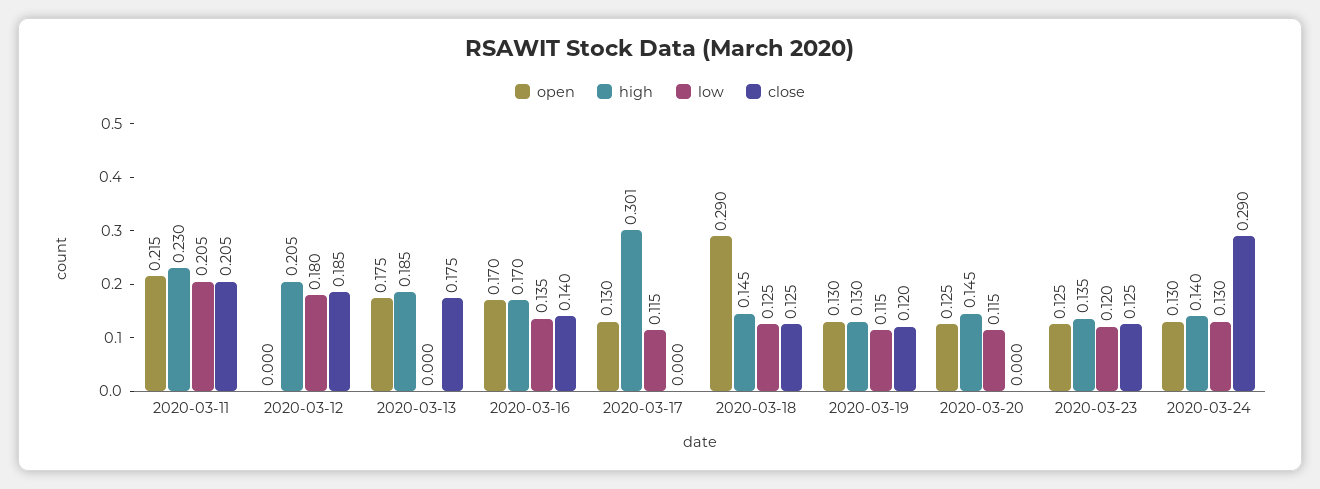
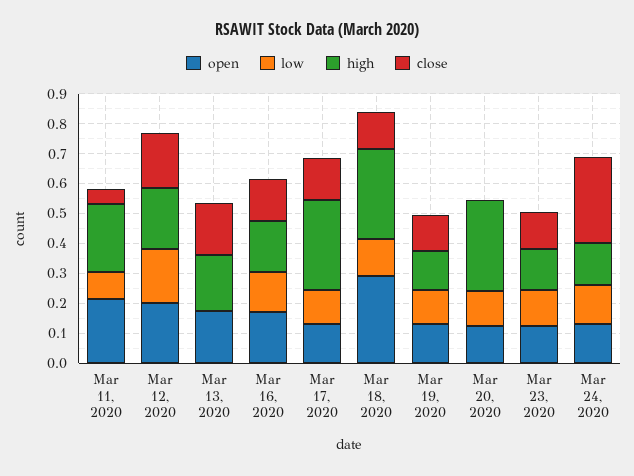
low, 2020-03-11: 0.205 -> 0.1
close, 2020-03-11: 0.205 -> 0.05
open, 2020-03-12: 0 -> 0.2
close, 2020-03-17: 0 -> 0.15
high, 2020-03-18: 0.145 -> 0.3
high, 2020-03-20: 0.145 -> 0.3

